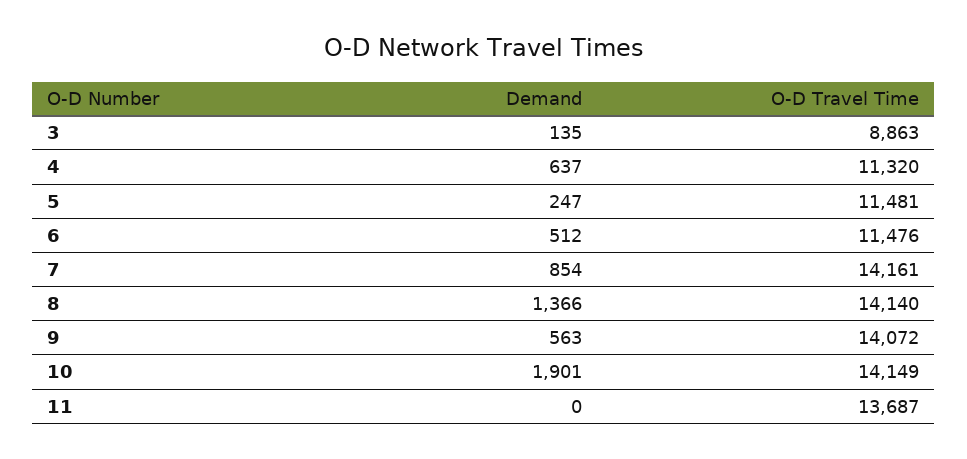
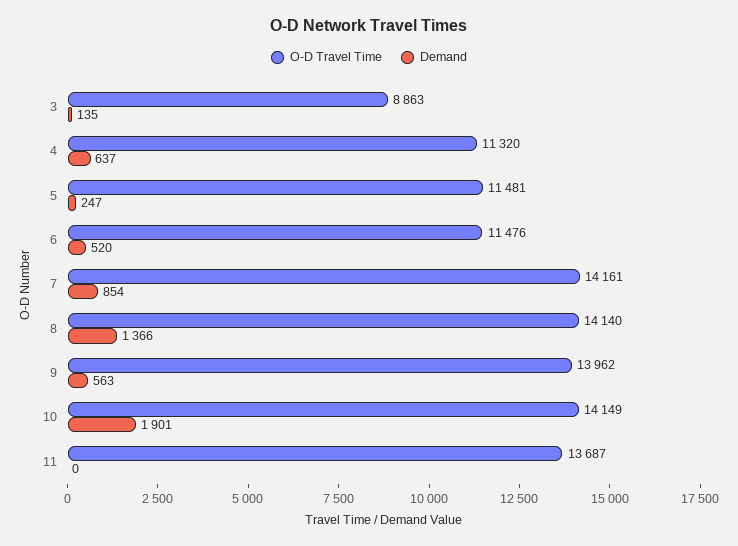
Demand, 6: 512 -> 520
O-D Travel Time, 9: 14072 -> 13962

